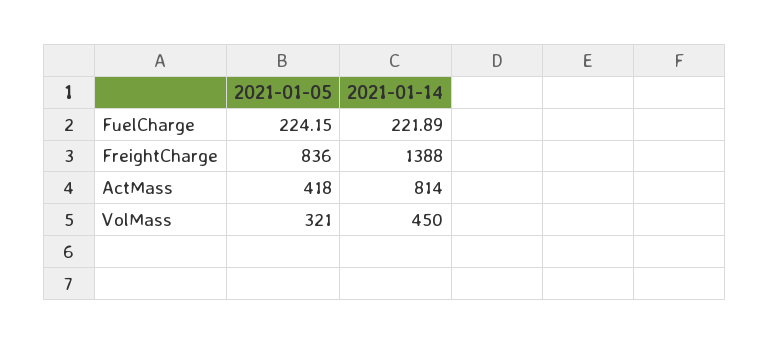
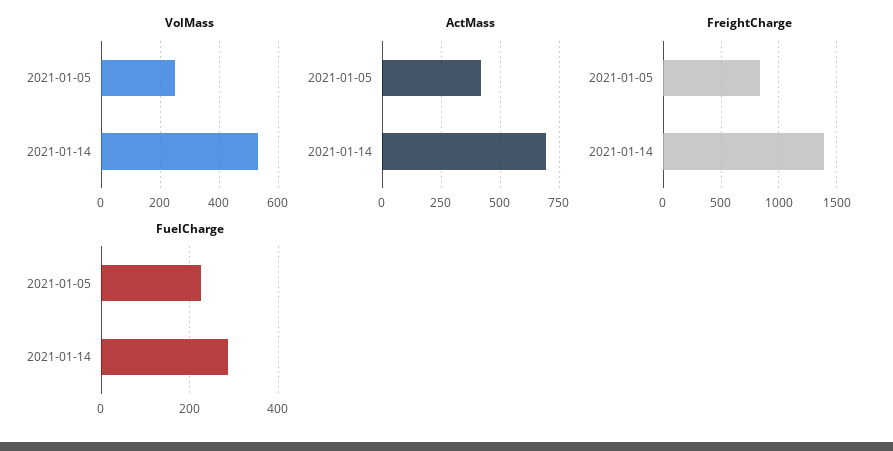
FuelCharge, 2021-01-14: 221.89 -> 280
ActMass, 2021-01-14: 814 -> 700
VolMass, 2021-01-05: 321 -> 250
VolMass, 2021-01-14: 450 -> 525

